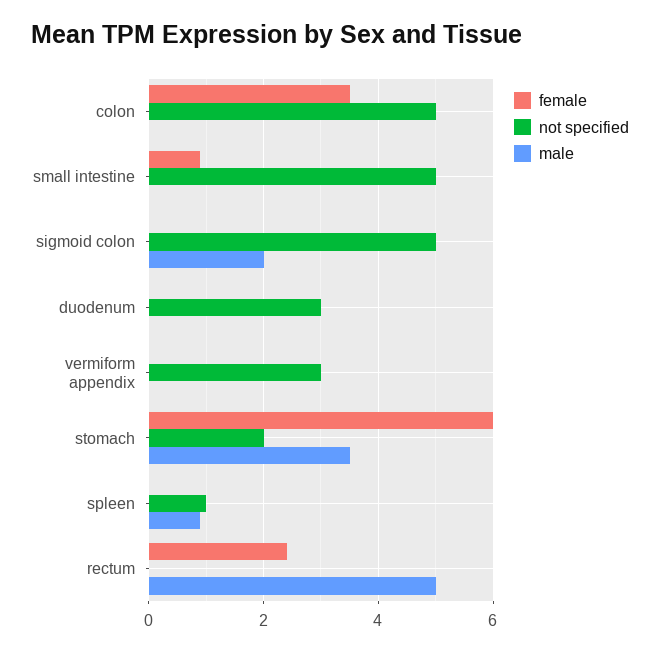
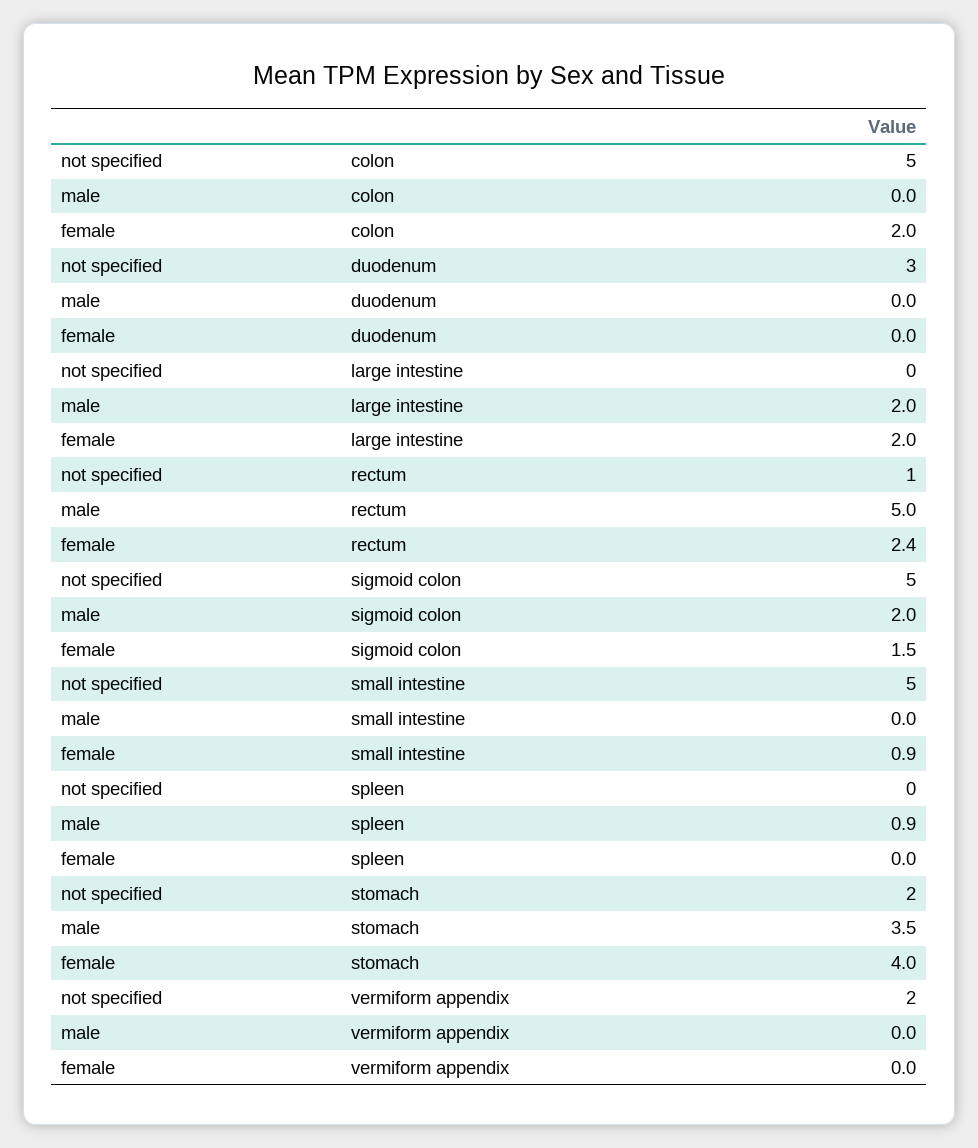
female, colon: 3.5 -> 2
female, sigmoid colon: 0 -> 1.5
not specified, vermiform appendix: 3 -> 2
female, stomach: 6 -> 4
not specified, spleen: 1 -> 0
not specified, rectum: 0 -> 1
not specified, large intestine: none -> 0
male, large intestine: none -> 2
female, large intestine: none -> 2

